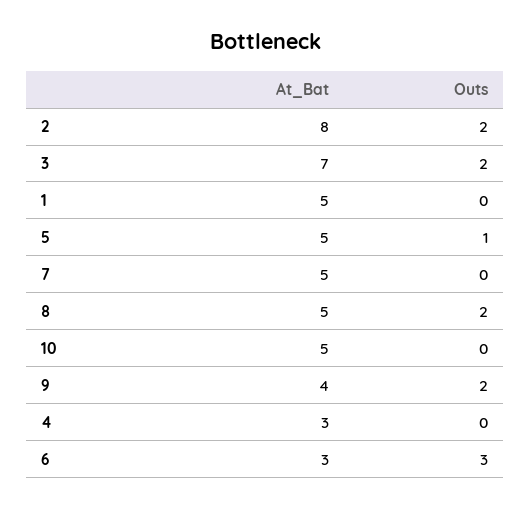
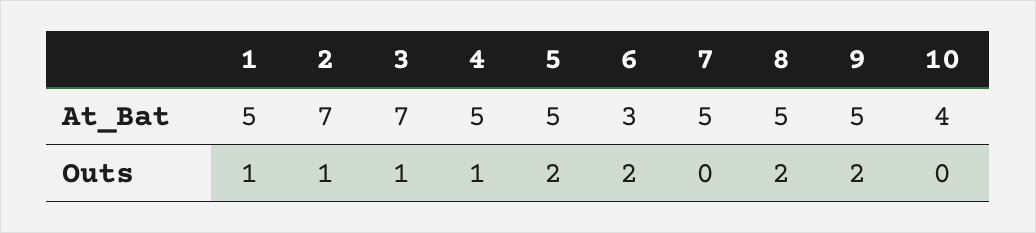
At_Bat, 2: 8 -> 7
Outs, 2: 2 -> 1
Outs, 3: 2 -> 1
Outs, 1: 0 -> 1
Outs, 5: 1 -> 2
At_Bat, 10: 5 -> 4
At_Bat, 9: 4 -> 5
At_Bat, 4: 3 -> 5
Outs, 4: 0 -> 1
Outs, 6: 3 -> 2

